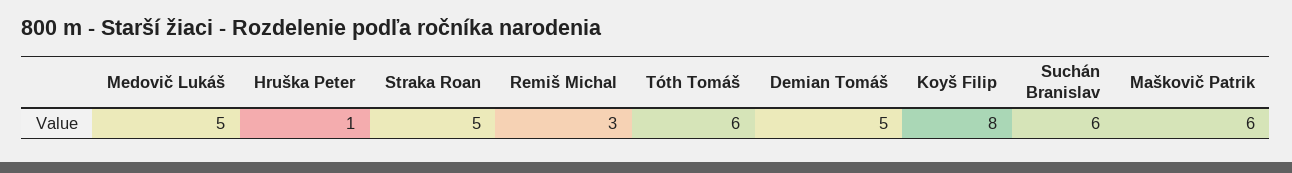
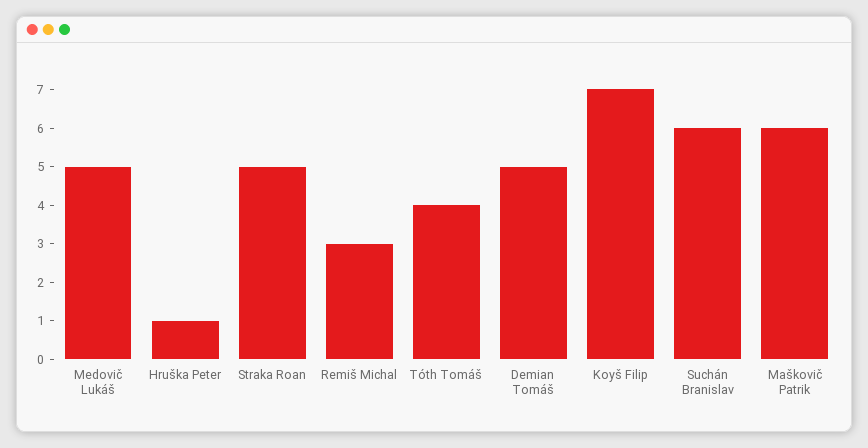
Tóth Tomáš: 6 -> 4
Koyš Filip: 8 -> 7

